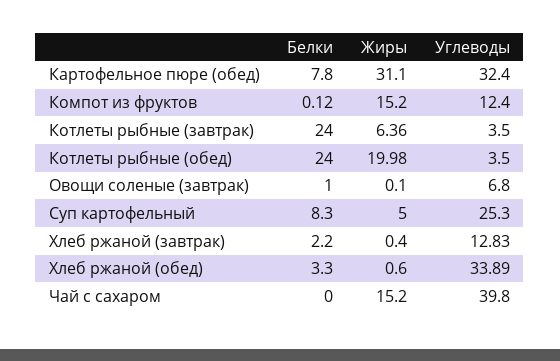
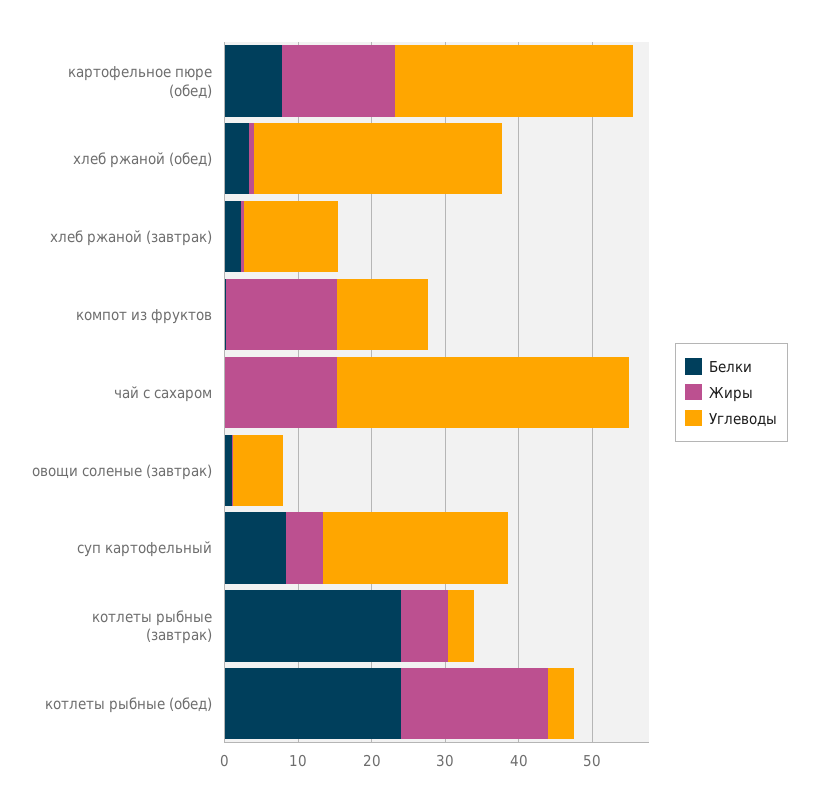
Жиры, Картофельное пюре (обед): 31.1 -> 16

